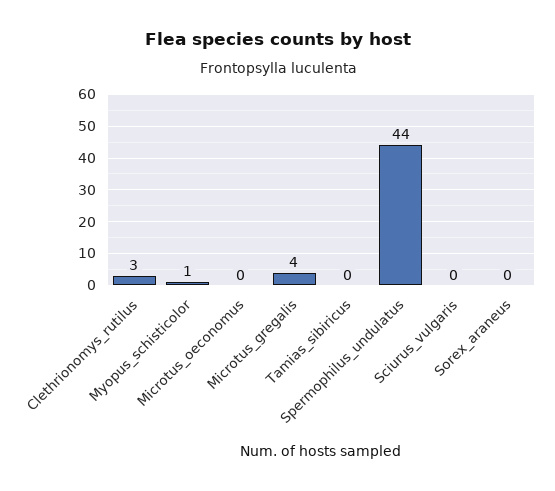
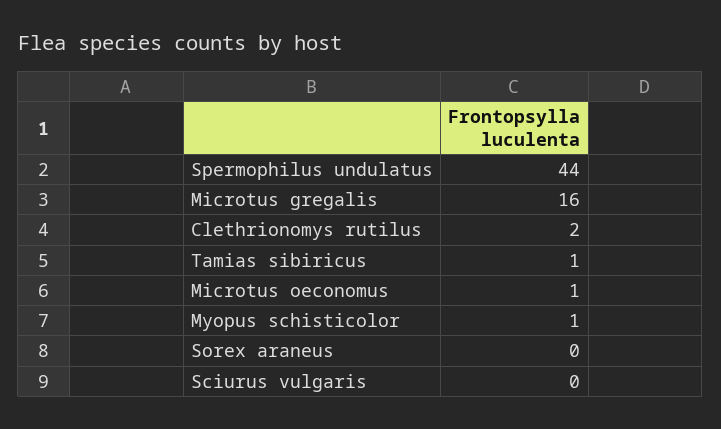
Clethrionomys_rutilus: 3 -> 2
Microtus_oeconomus: 0 -> 1
Microtus_gregalis: 4 -> 16
Tamias_sibiricus: 0 -> 1

